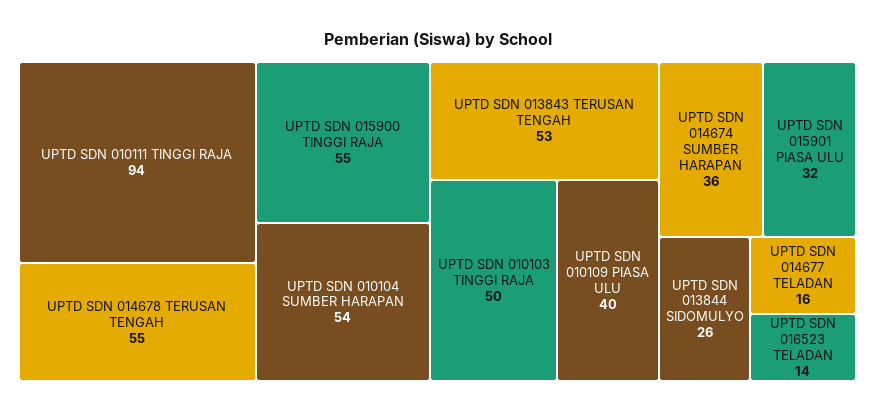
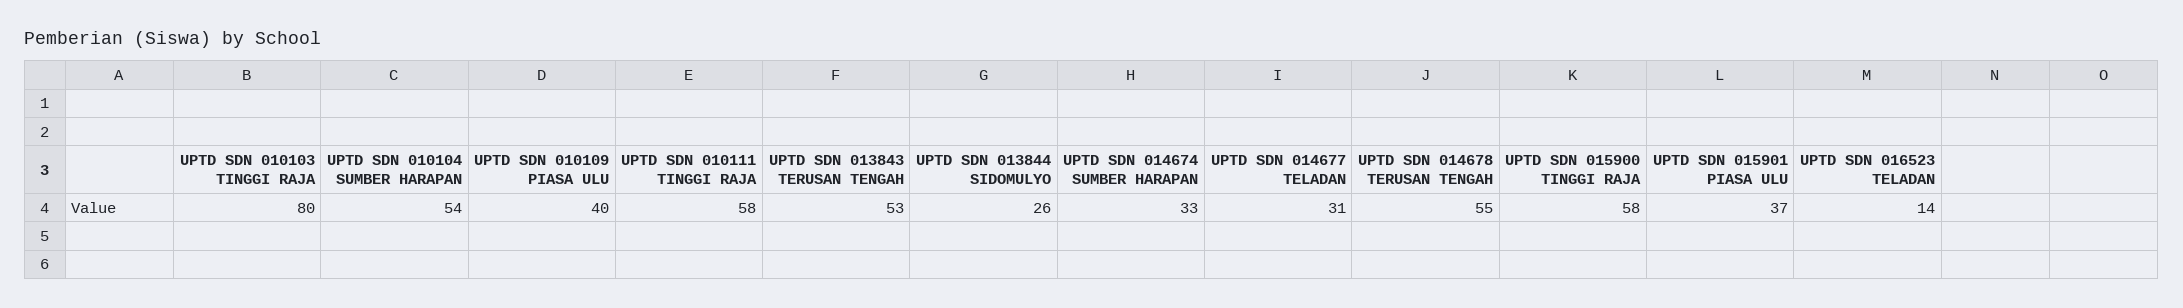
UPTD SDN 010111 TINGGI RAJA: 94 -> 58
UPTD SDN 015900 TINGGI RAJA: 55 -> 58
UPTD SDN 010103 TINGGI RAJA: 50 -> 80
UPTD SDN 014674 SUMBER HARAPAN: 36 -> 33
UPTD SDN 015901 PIASA ULU: 32 -> 37
UPTD SDN 014677 TELADAN: 16 -> 31

